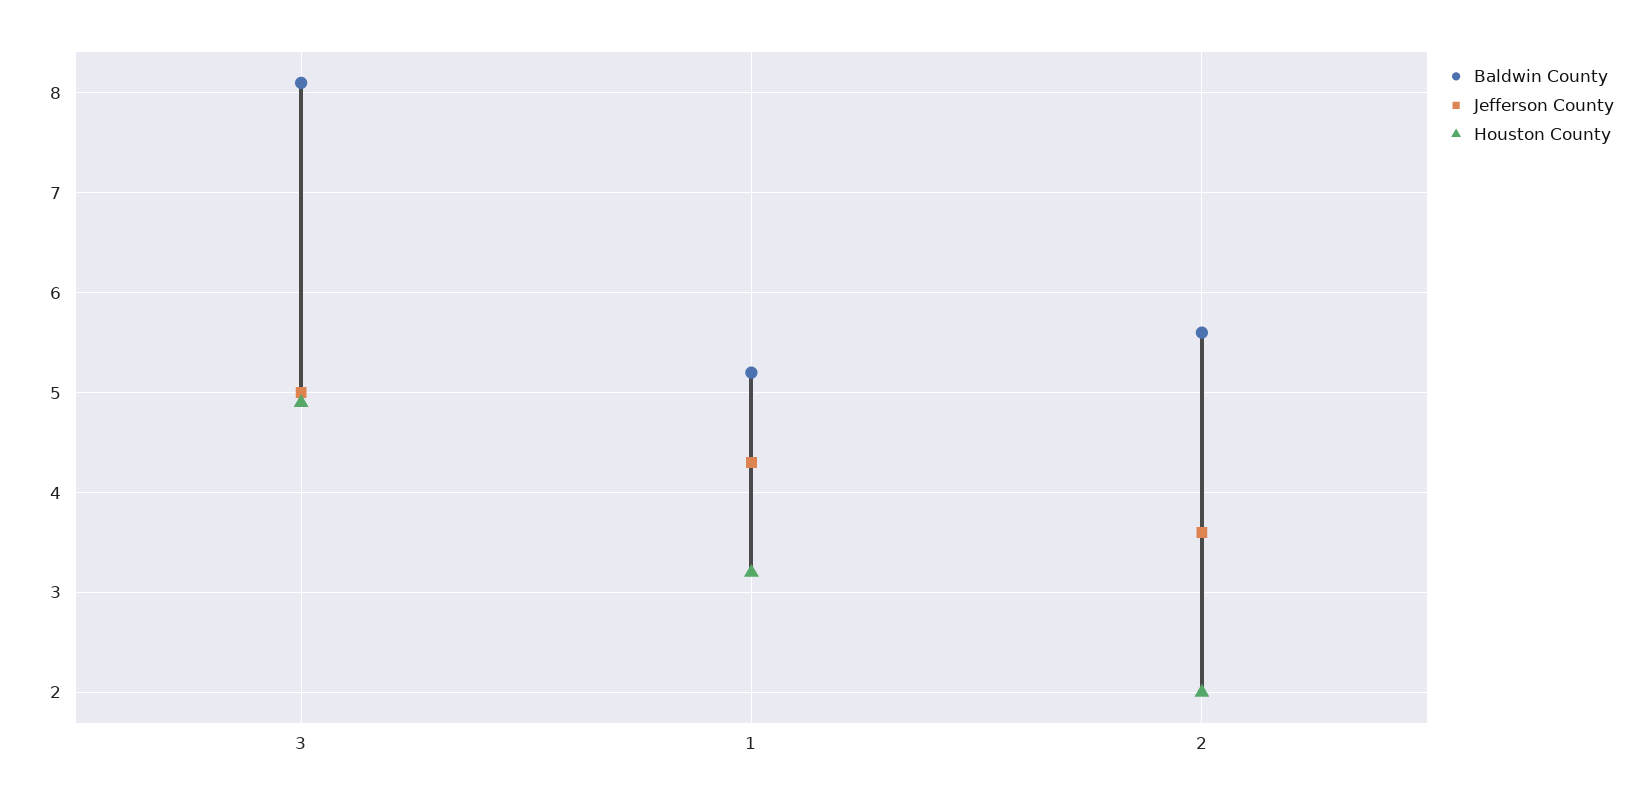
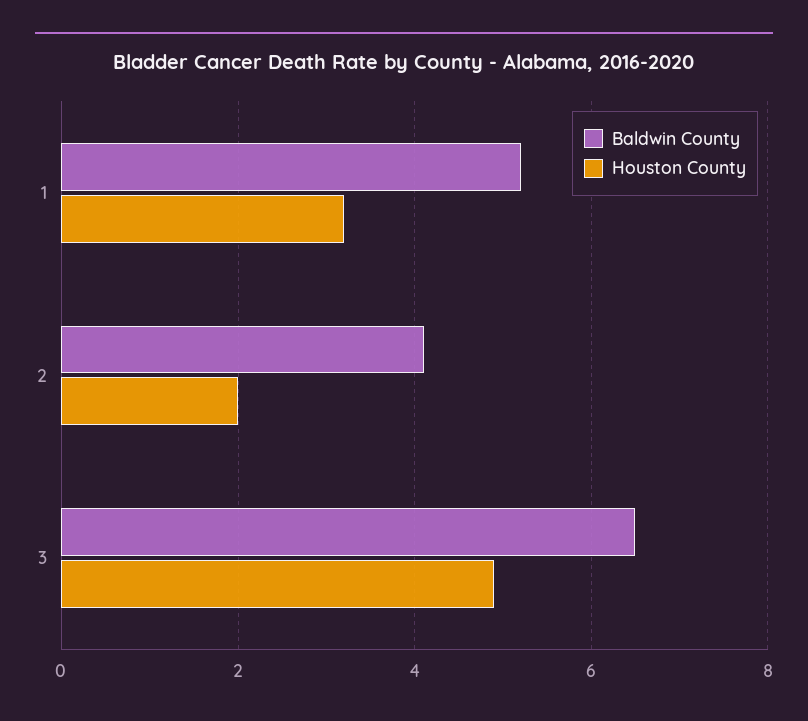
Baldwin County, 3: 8.1 -> 6.5
Jefferson County, 3: 5 -> none
Jefferson County, 1: 4.3 -> none
Baldwin County, 2: 5.6 -> 4
Jefferson County, 2: 3.6 -> none

